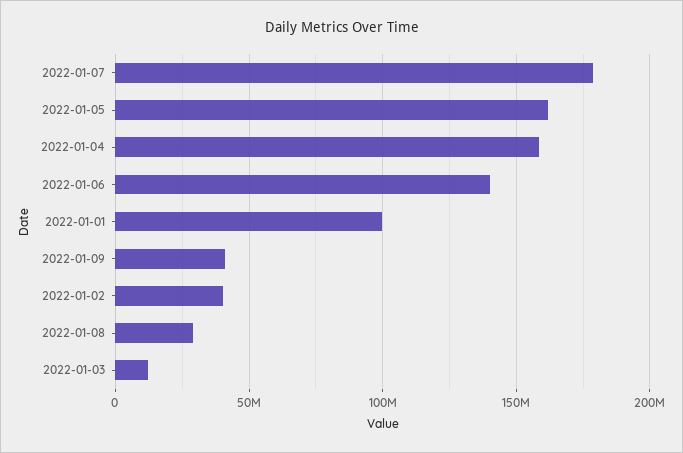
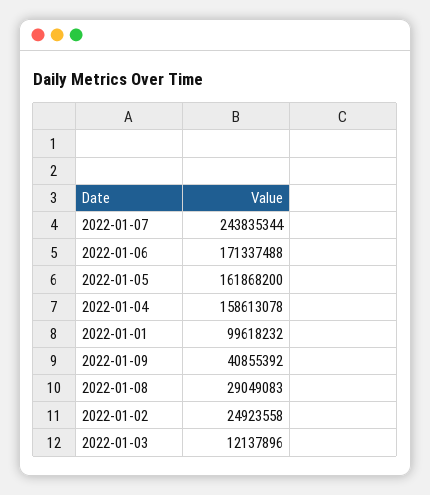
2022-01-07: 180000000 -> 243835344
2022-01-06: 140000000 -> 171337488
2022-01-02: 40000000 -> 24923558

